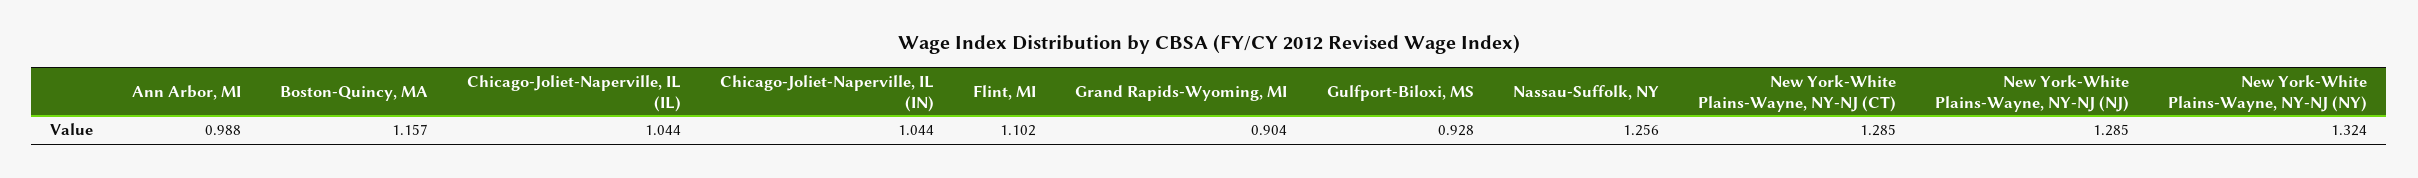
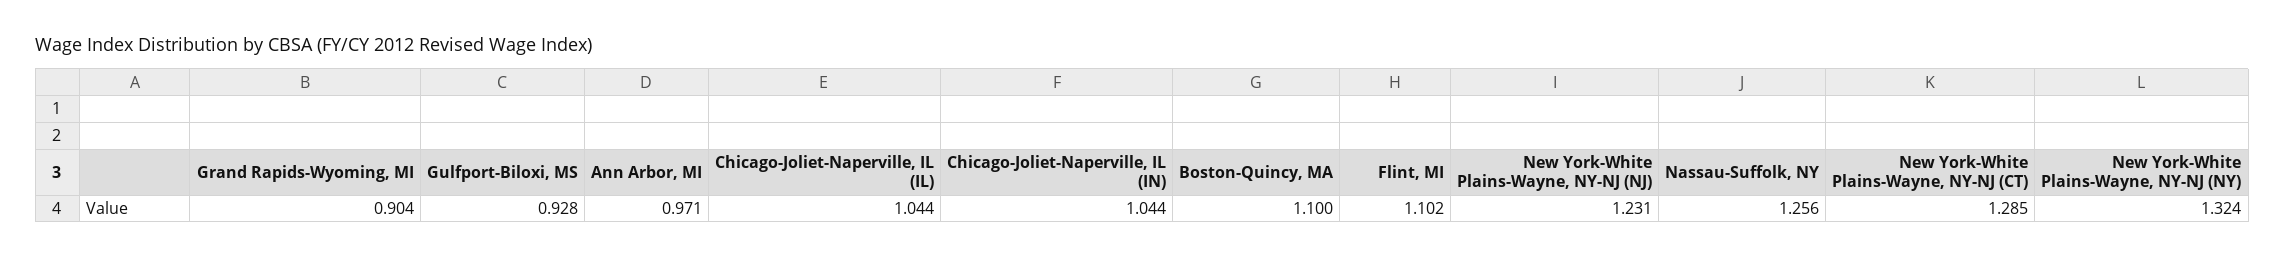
Ann Arbor, MI: 0.988 -> 0.971
Boston-Quincy, MA: 1.157 -> 1.1
New York-White Plains-Wayne, NY-NJ (NJ): 1.285 -> 1.231

